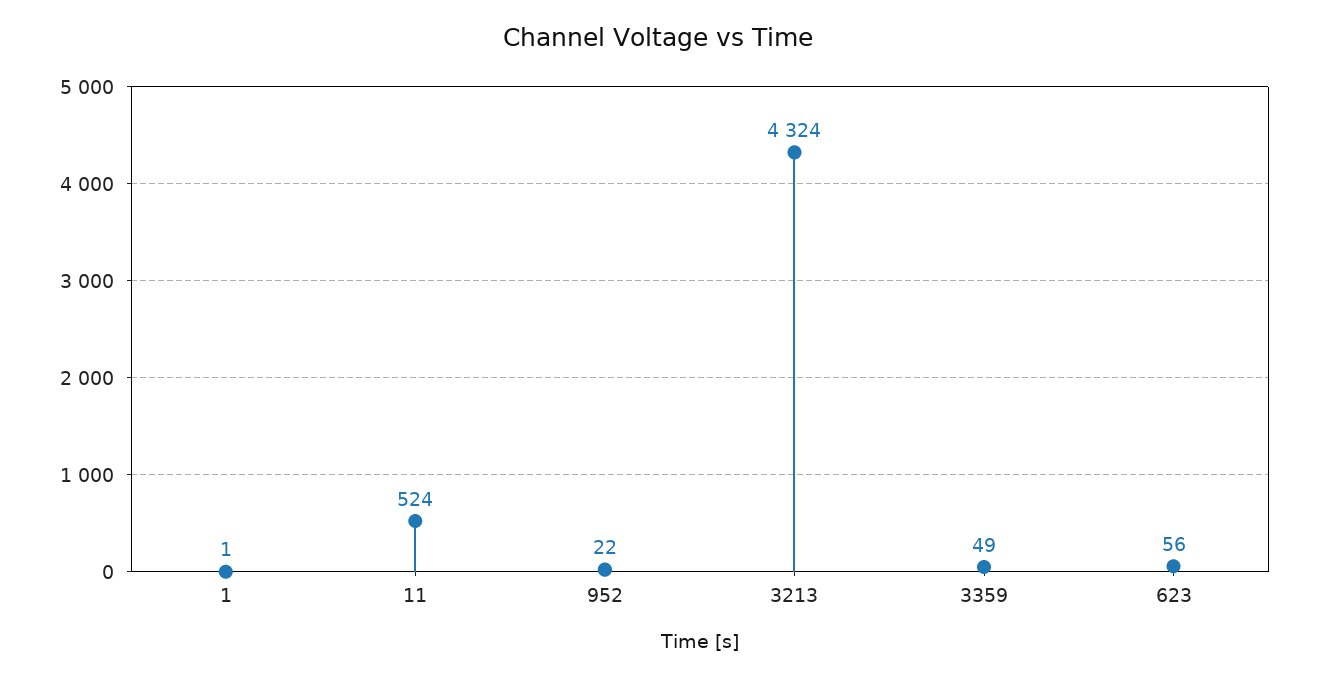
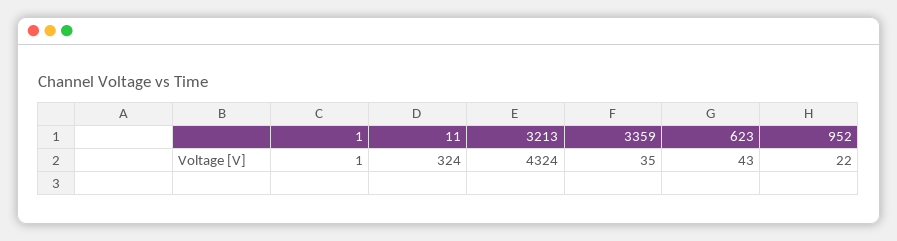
11: 524 -> 324
3359: 49 -> 35
623: 56 -> 43

